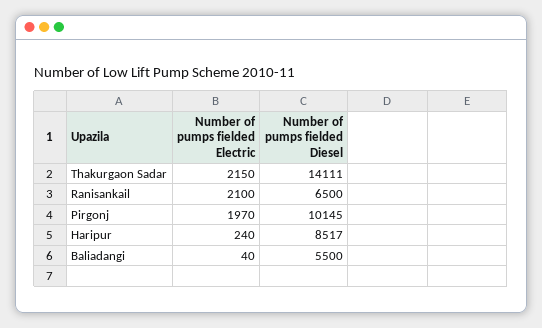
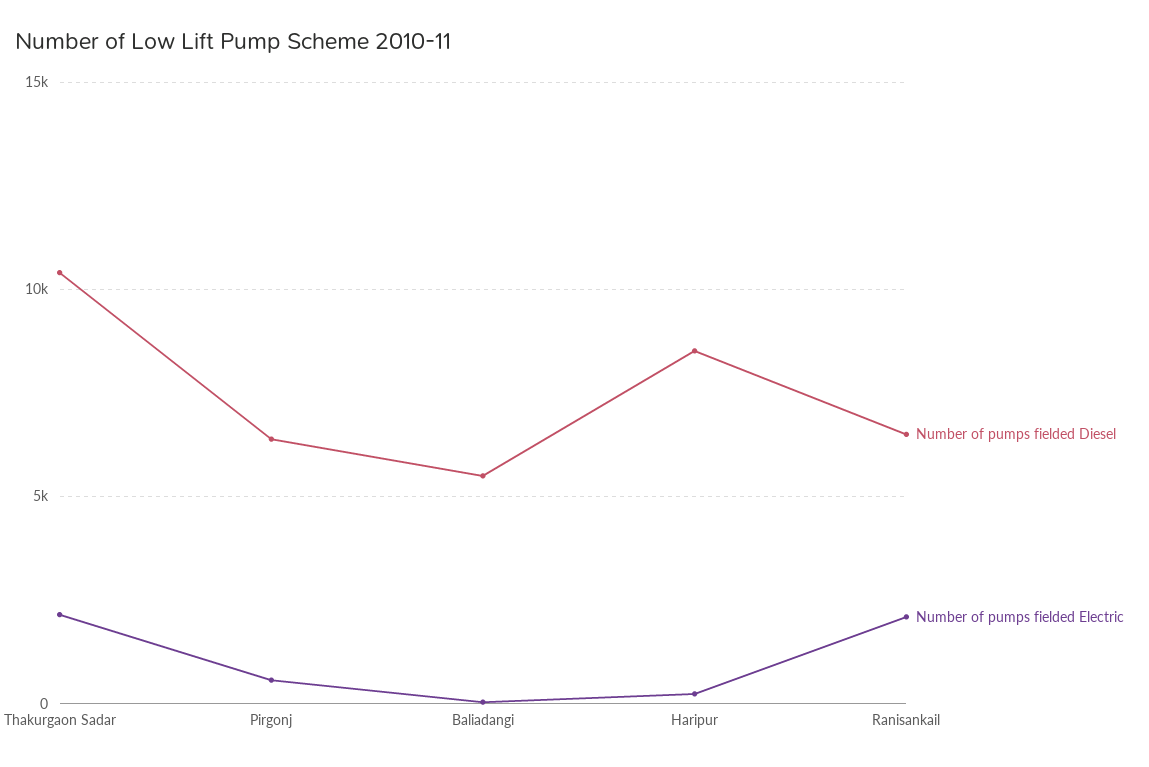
Number of pumps fielded Diesel, Thakurgaon Sadar: 14111 -> 10500
Number of pumps fielded Electric, Pirgonj: 1970 -> 500
Number of pumps fielded Diesel, Pirgonj: 10145 -> 6500

